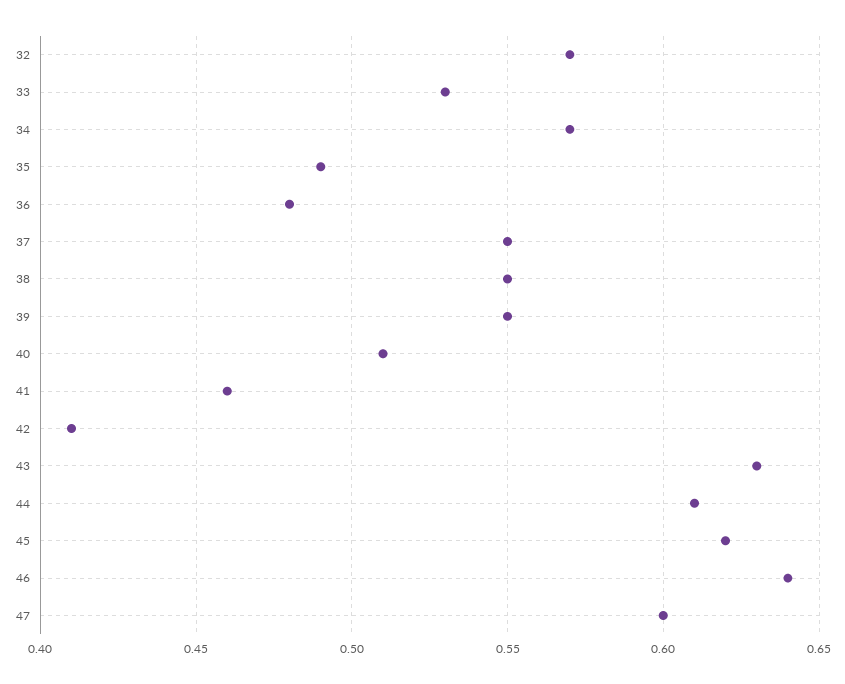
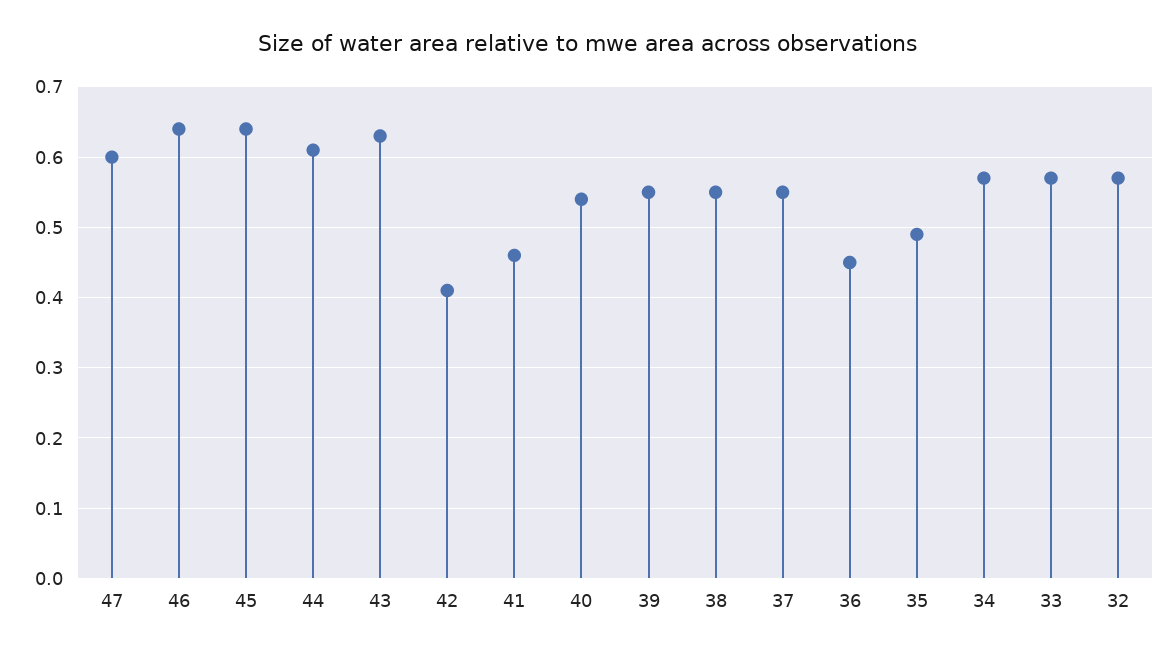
33: 0.53 -> 0.57
36: 0.48 -> 0.45
40: 0.51 -> 0.54
45: 0.62 -> 0.64

